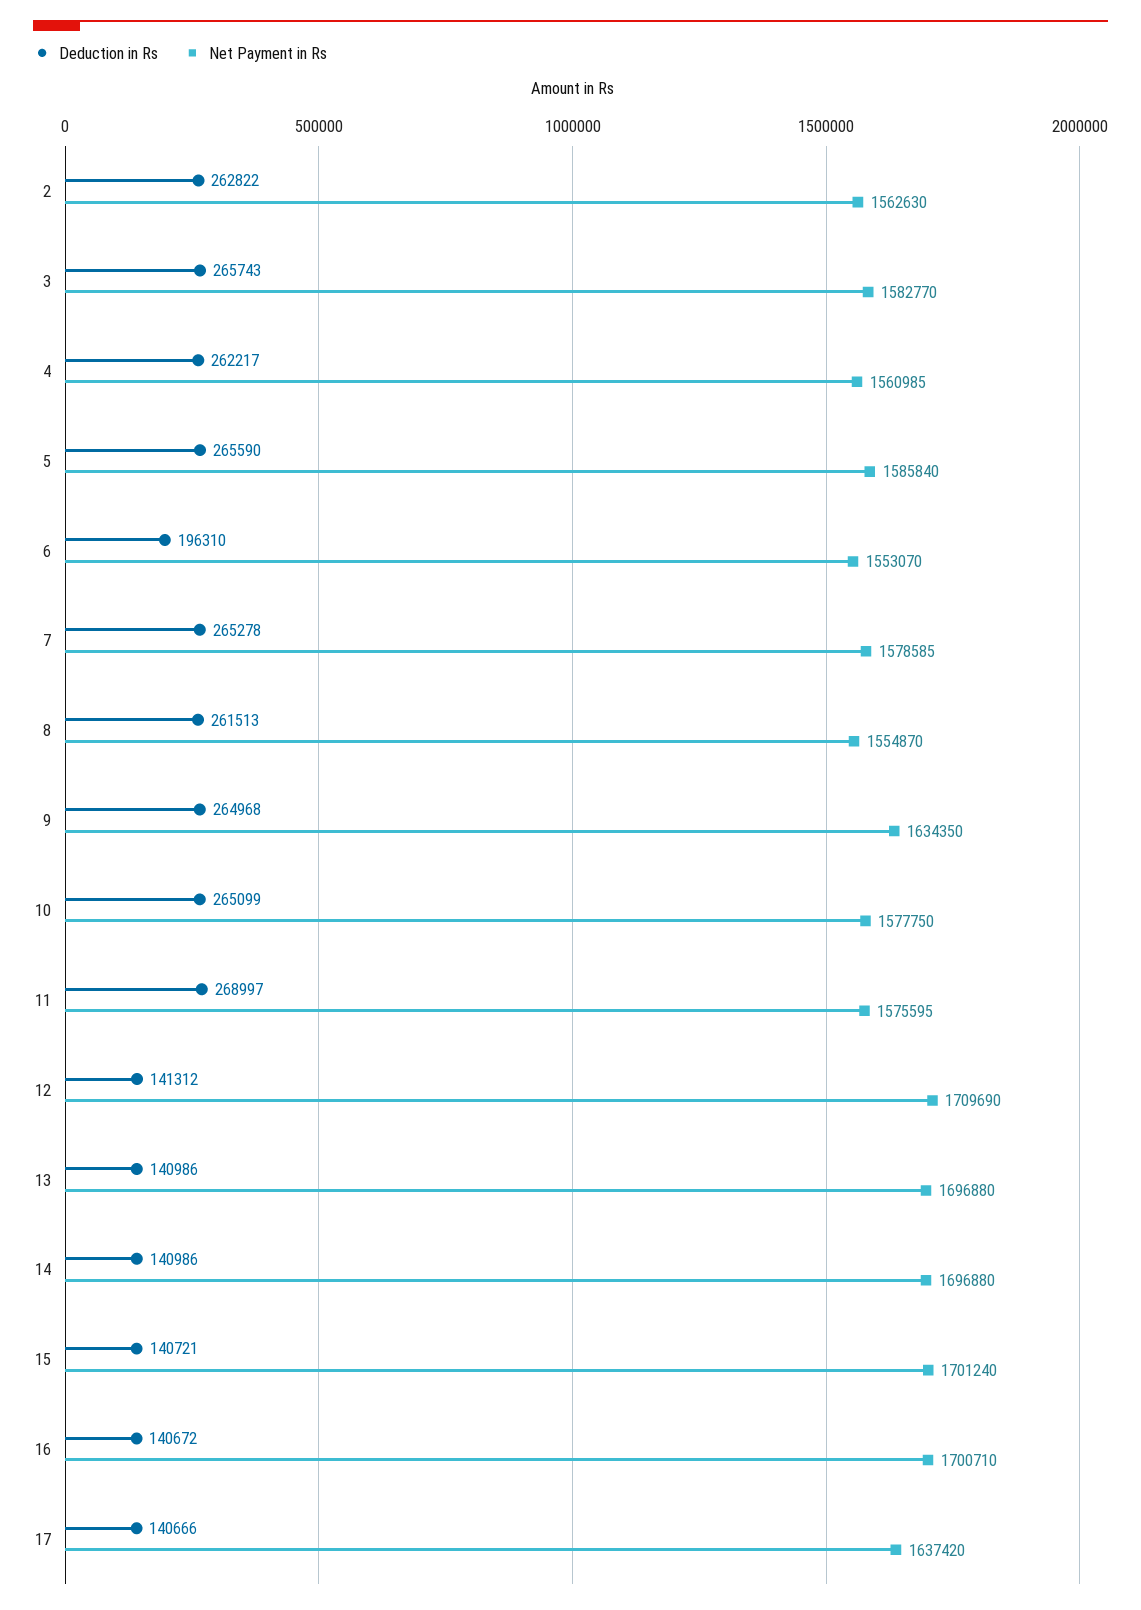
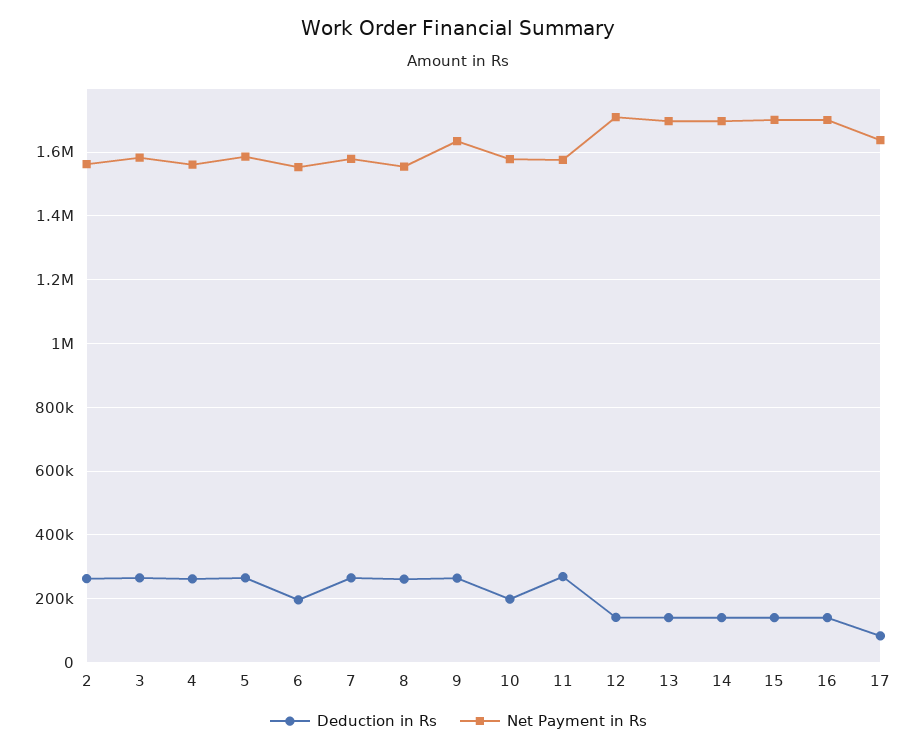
Deduction in Rs, 10: 265099 -> 200000
Deduction in Rs, 17: 140666 -> 80000

